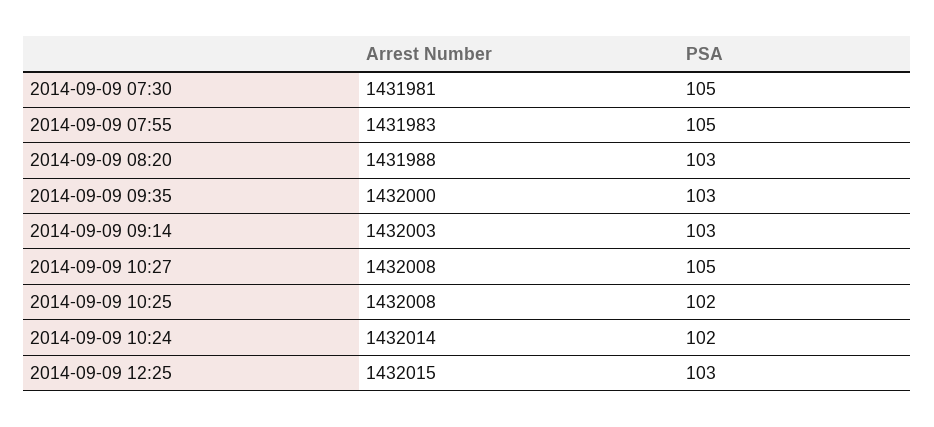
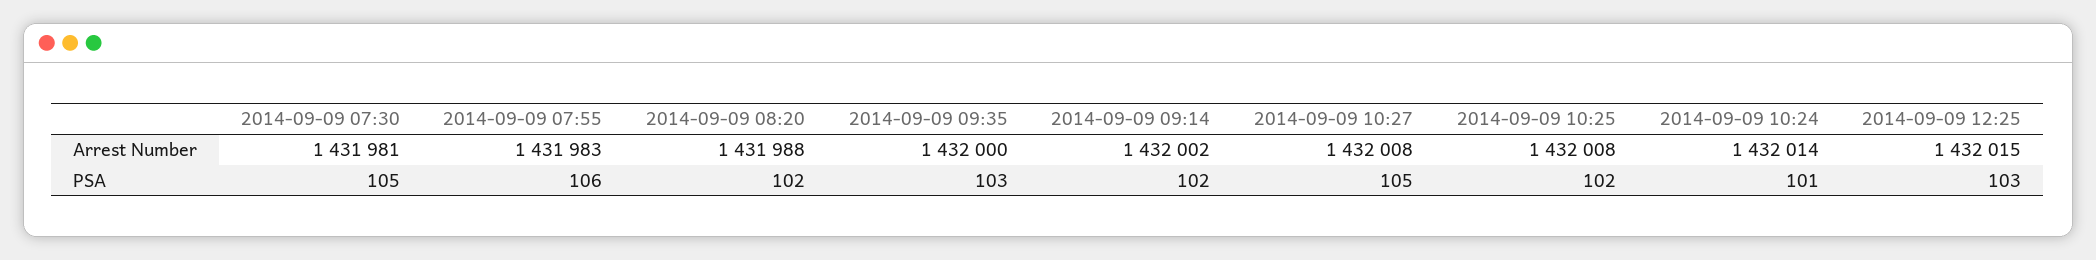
PSA, 2014-09-09 07:55: 105 -> 106
PSA, 2014-09-09 08:20: 103 -> 102
Arrest Number, 2014-09-09 09:14: 1432003 -> 1432002
PSA, 2014-09-09 09:14: 103 -> 102
PSA, 2014-09-09 10:24: 102 -> 101

